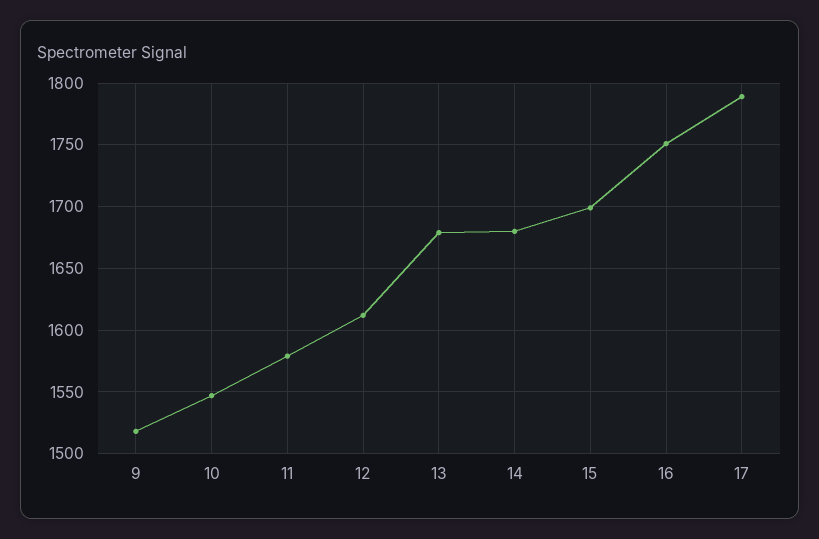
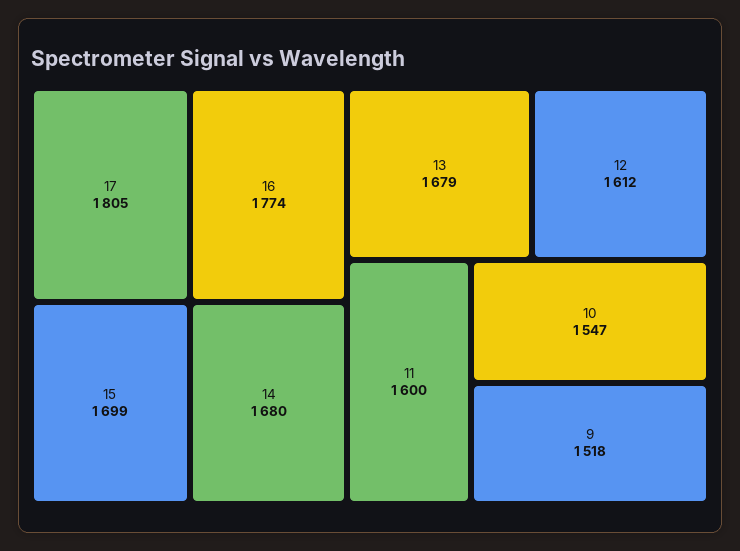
11: 1580 -> 1600
16: 1750 -> 1774
17: 1790 -> 1805

